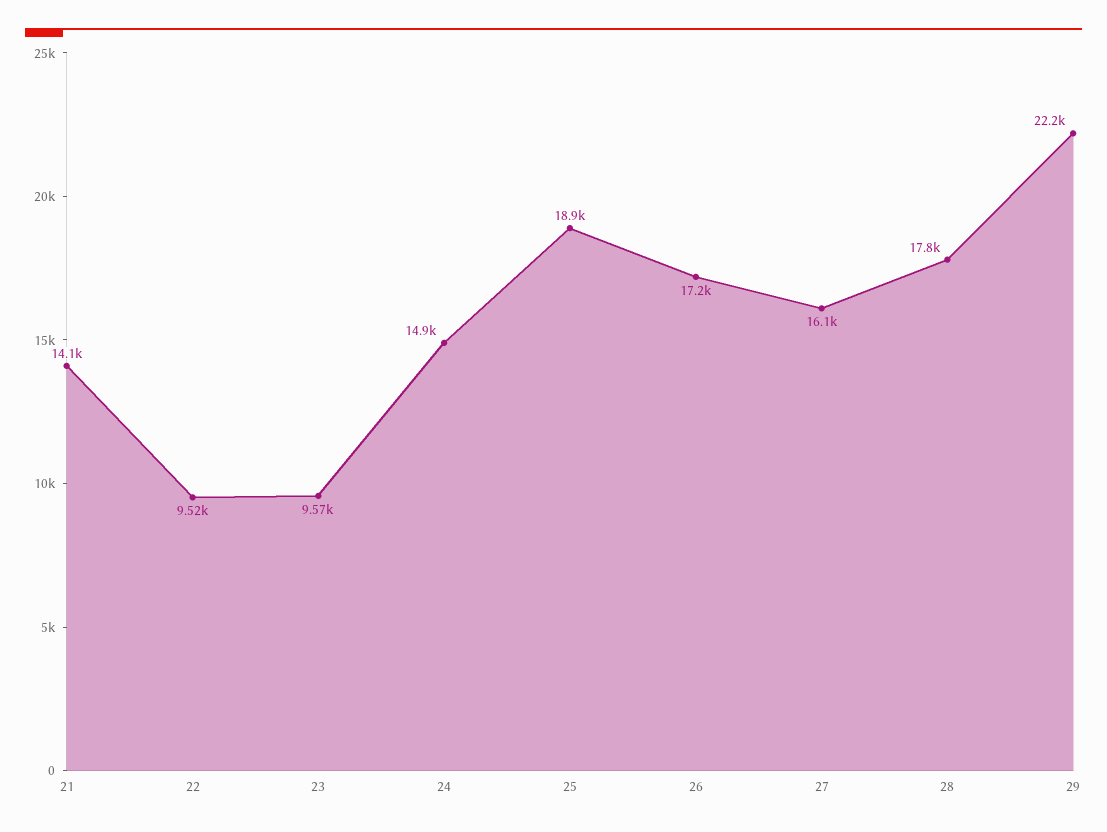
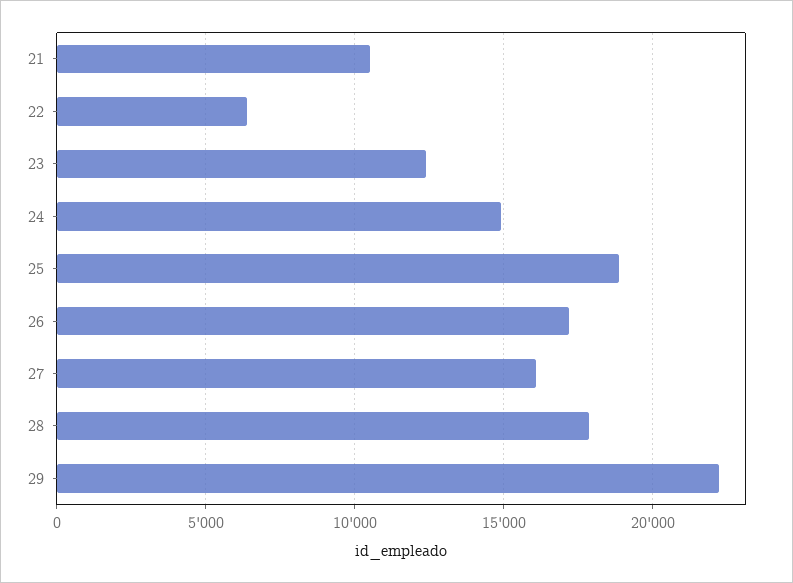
21: 14100 -> 10500
22: 9520 -> 6500
23: 9570 -> 12500

